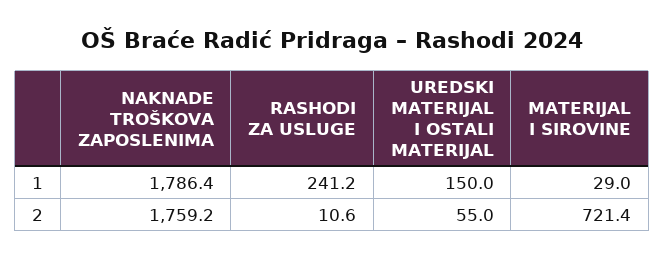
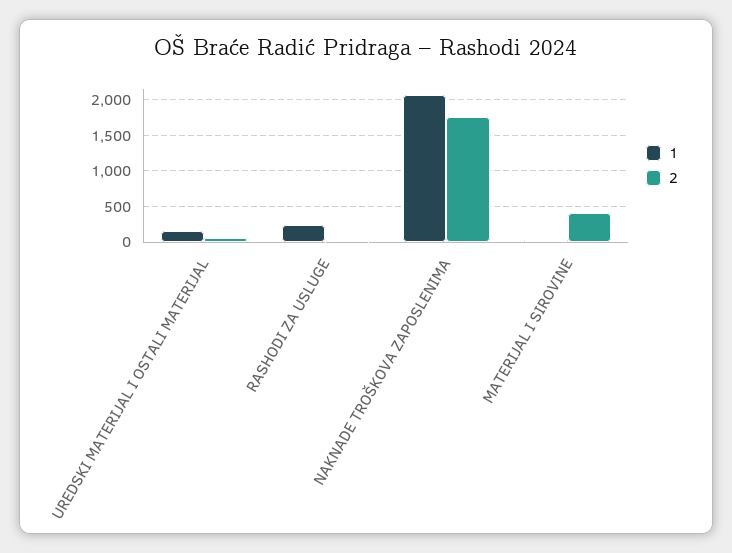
1, NAKNADE TROŠKOVA ZAPOSLENIMA: 1786.4 -> 2100
2, MATERIJAL I SIROVINE: 721.4 -> 400

